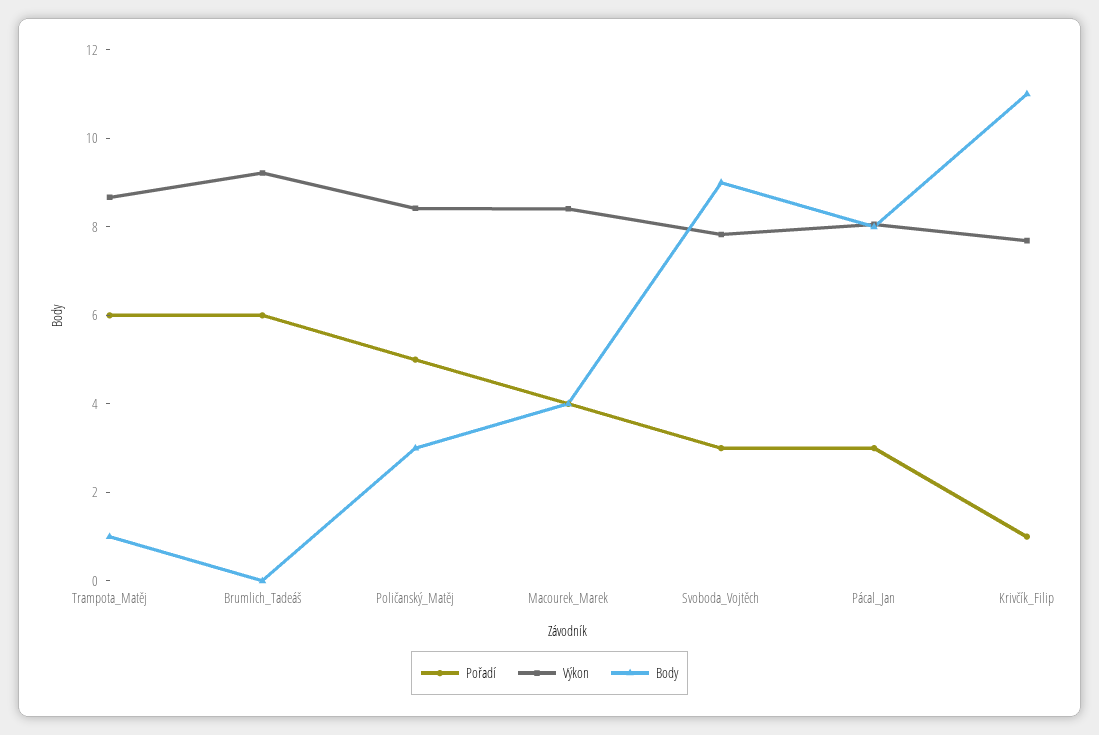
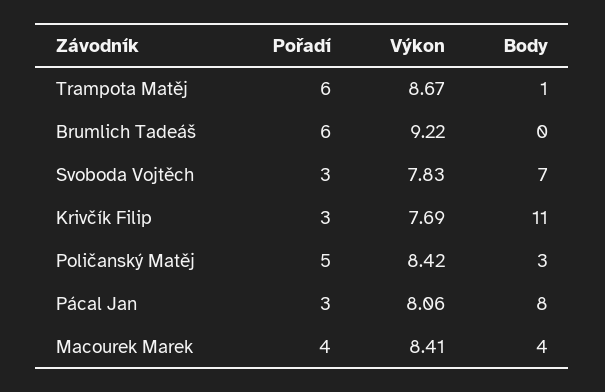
Body, Svoboda_Vojtěch: 9 -> 7
Pořadí, Krivčík_Filip: 1 -> 3

